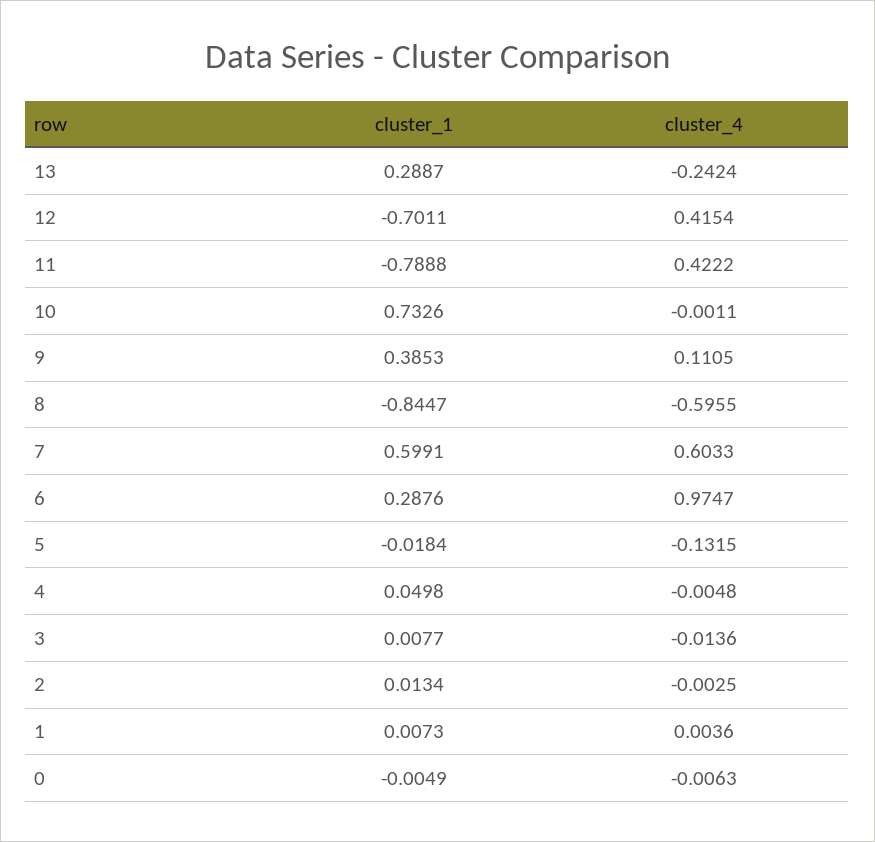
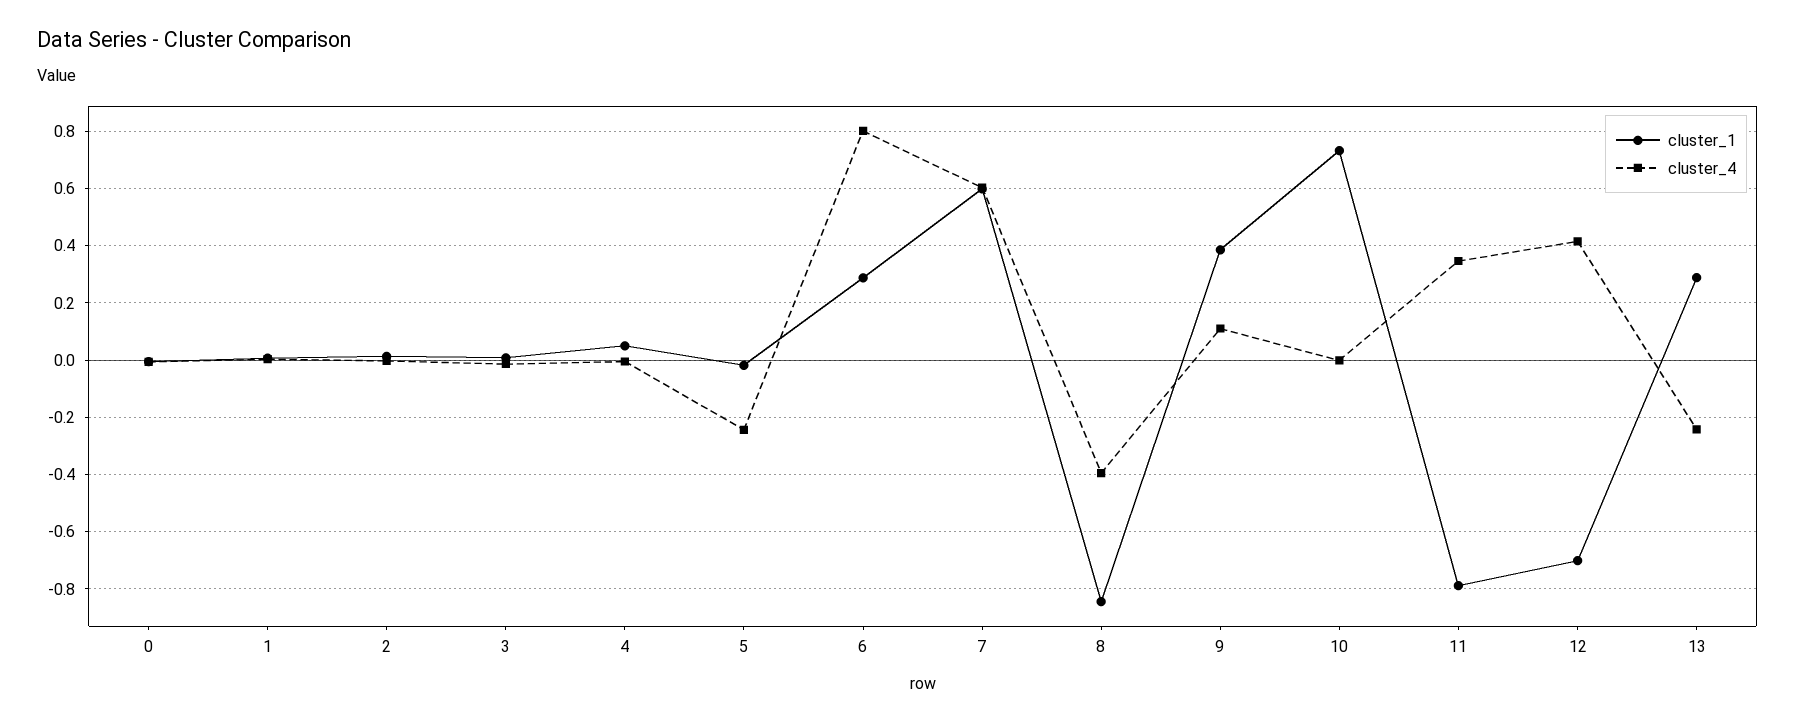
cluster_4, 11: 0.4222 -> 0.35
cluster_4, 8: -0.5955 -> -0.4
cluster_4, 6: 0.9747 -> 0.8
cluster_4, 5: -0.1315 -> -0.25

